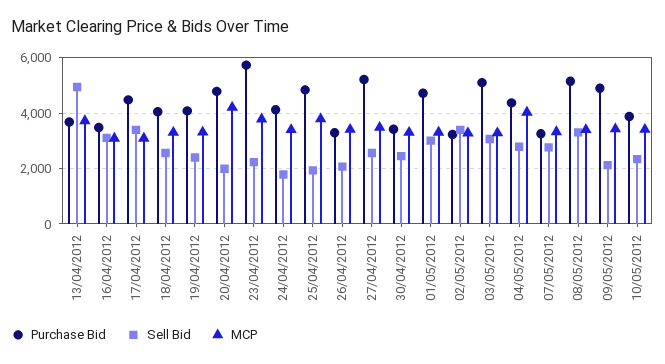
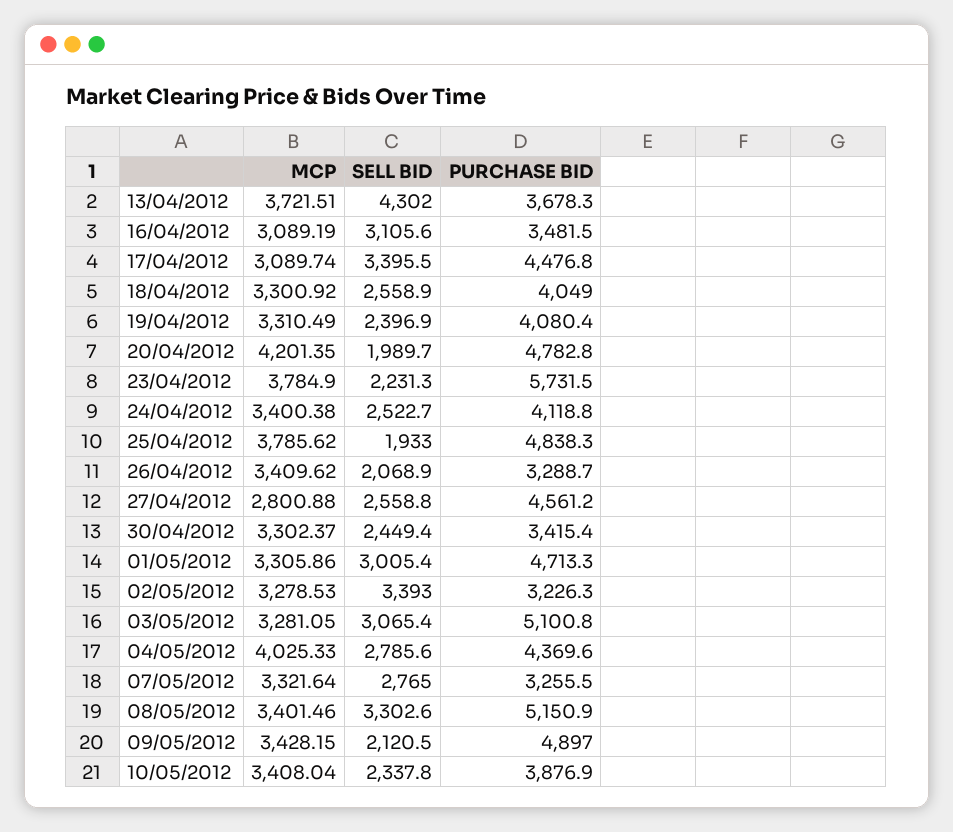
Sell Bid, 13/04/2012: 5000 -> 4302
Sell Bid, 24/04/2012: 1750 -> 2522.7
Purchase Bid, 27/04/2012: 5250 -> 4561.2
MCP, 27/04/2012: 3500 -> 2800.88

